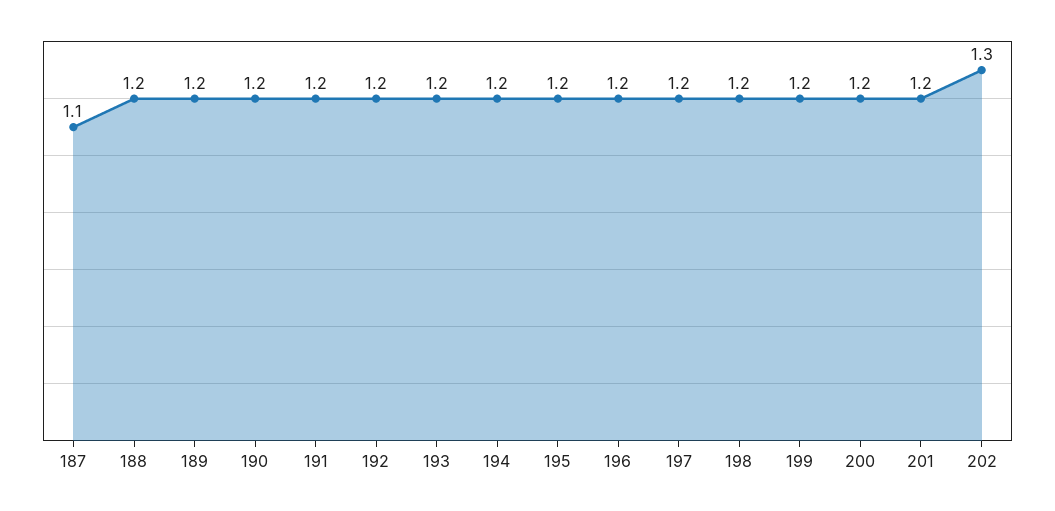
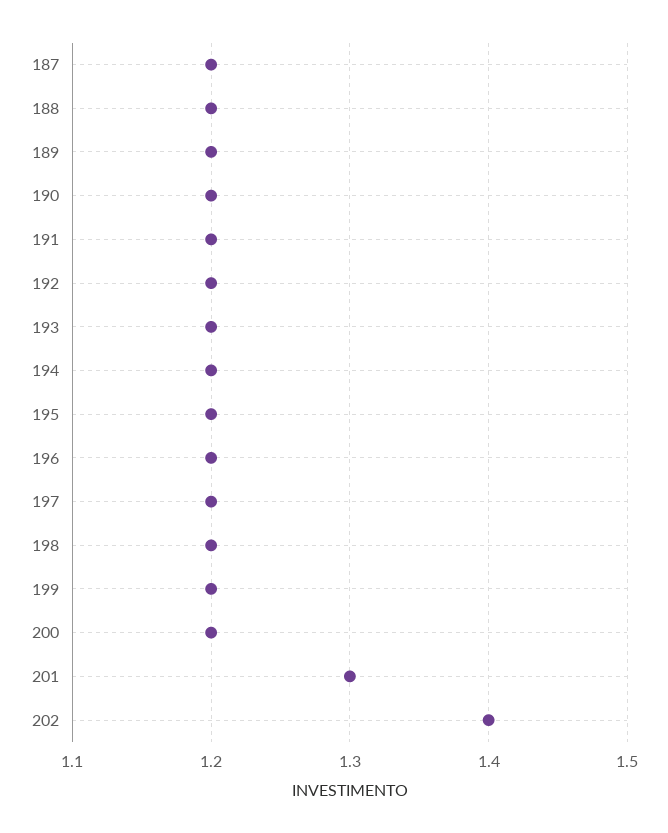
187: 1.1 -> 1.2
201: 1.2 -> 1.3
202: 1.3 -> 1.4

